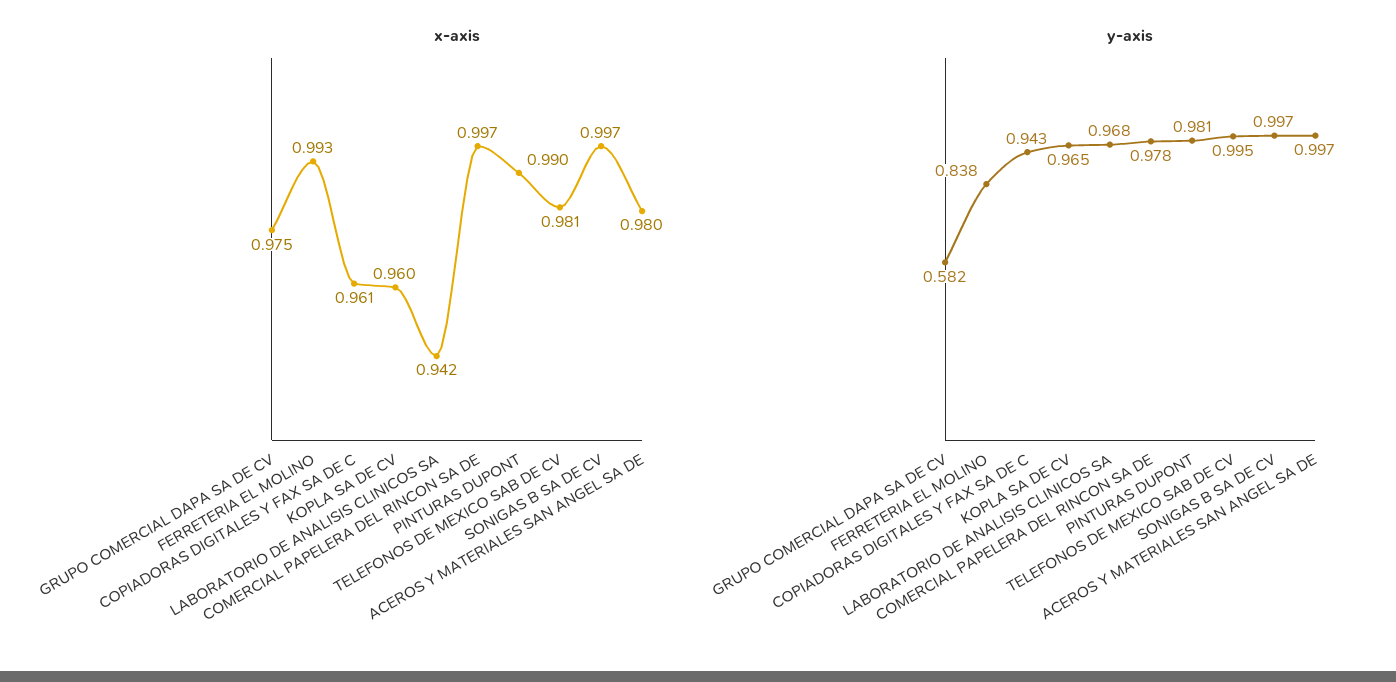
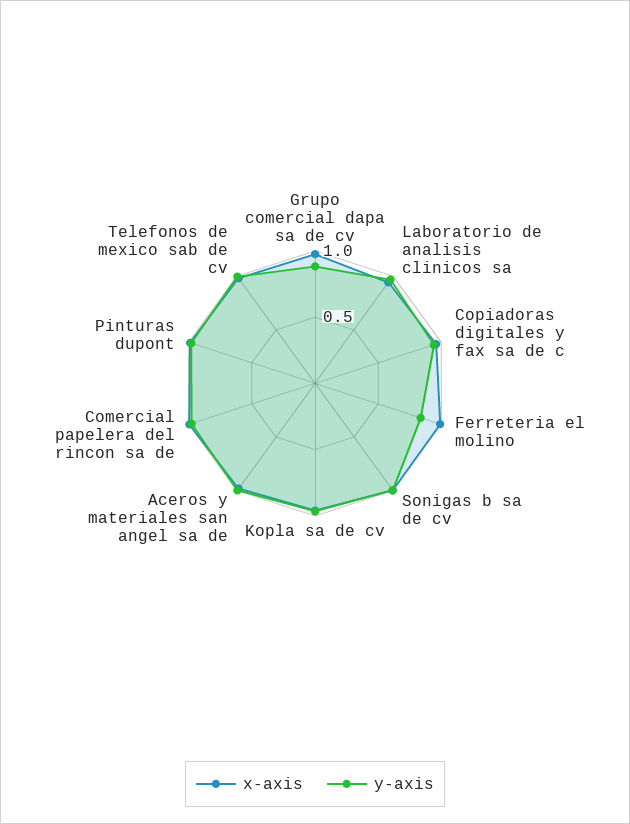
y-axis, GRUPO COMERCIAL DAPA SA DE CV: 0.582 -> 0.9

